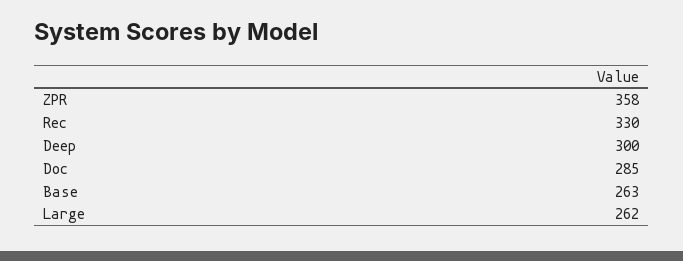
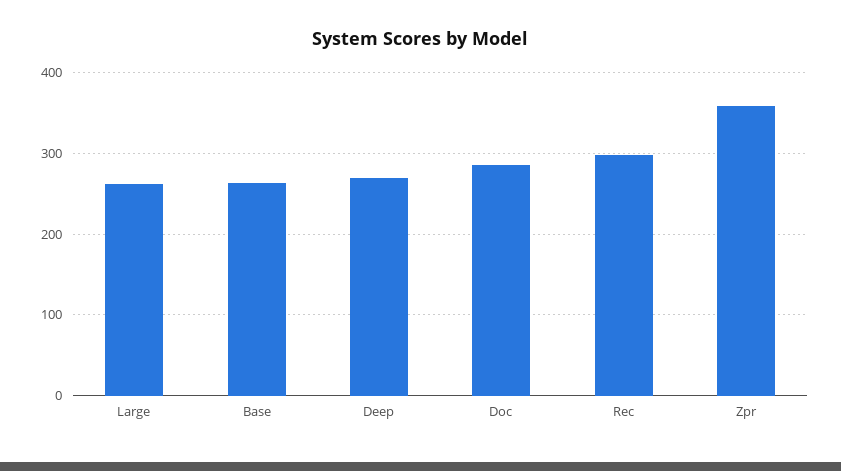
Rec: 330 -> 300
Deep: 300 -> 270

